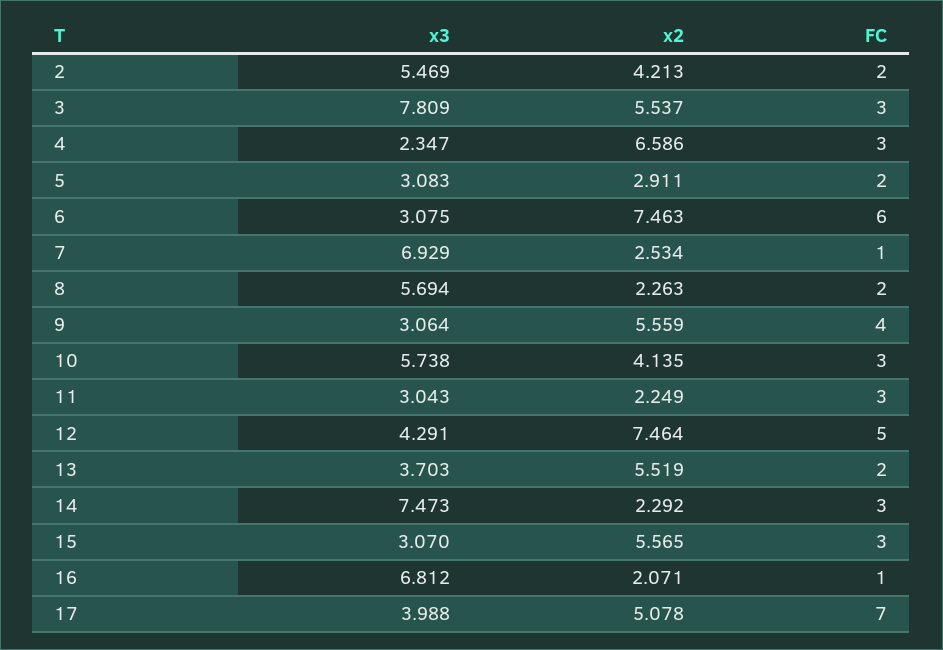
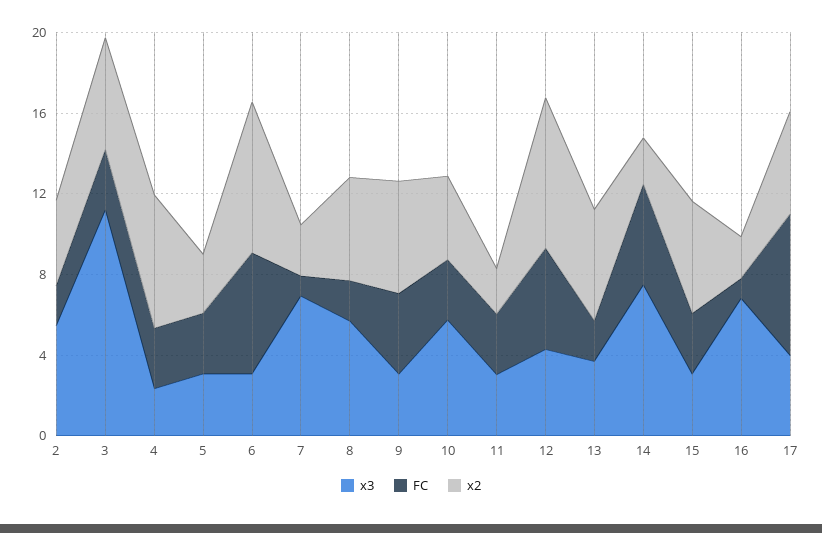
x3, 3: 7.809 -> 11
FC, 5: 2 -> 3
x2, 8: 2.263 -> 5
FC, 14: 3 -> 5

